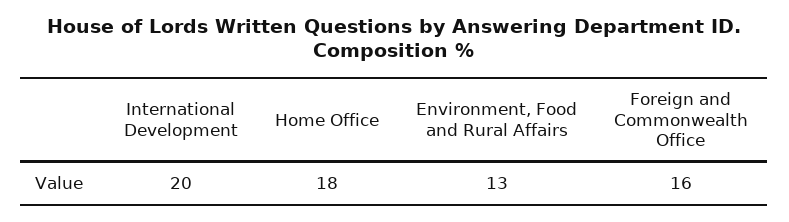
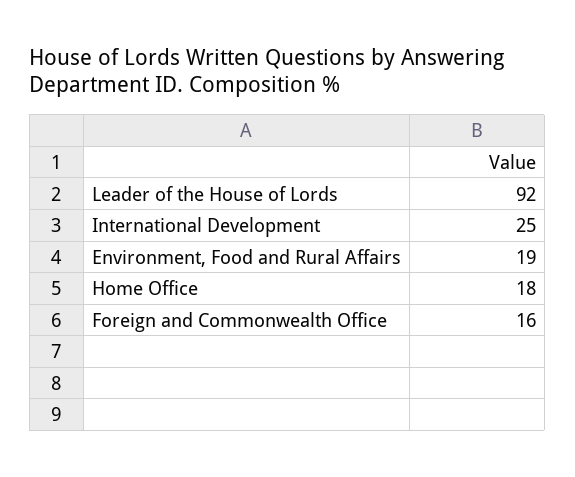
International Development: 20 -> 25
Environment, Food and Rural Affairs: 13 -> 19
Leader of the House of Lords: none -> 92

